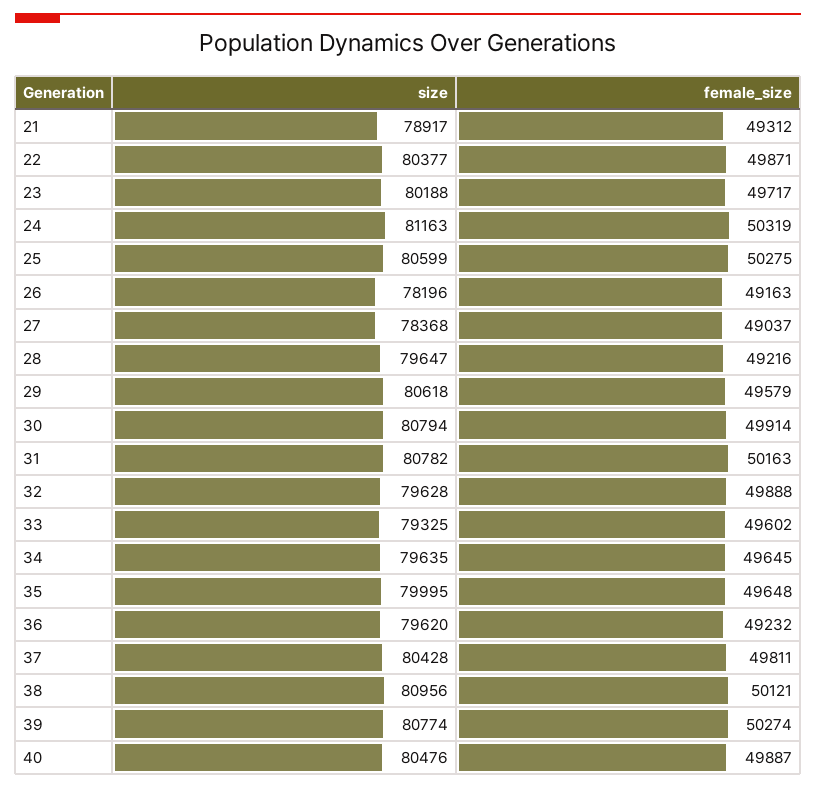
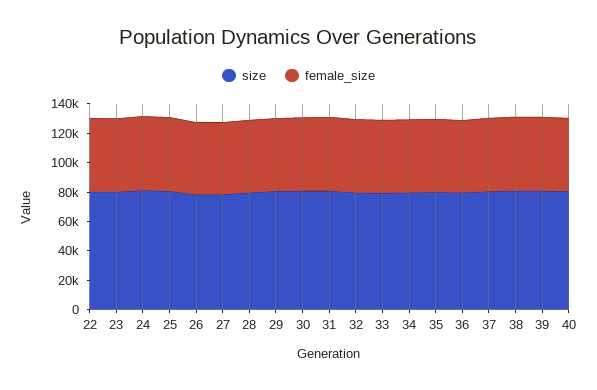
size, 21: 78917 -> none
female_size, 21: 49312 -> none

